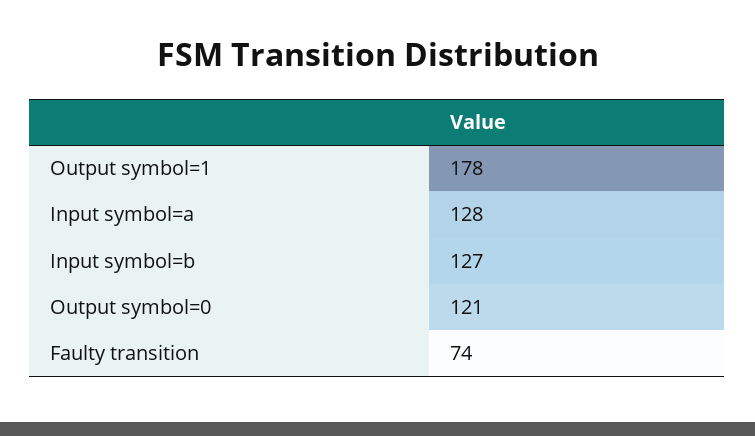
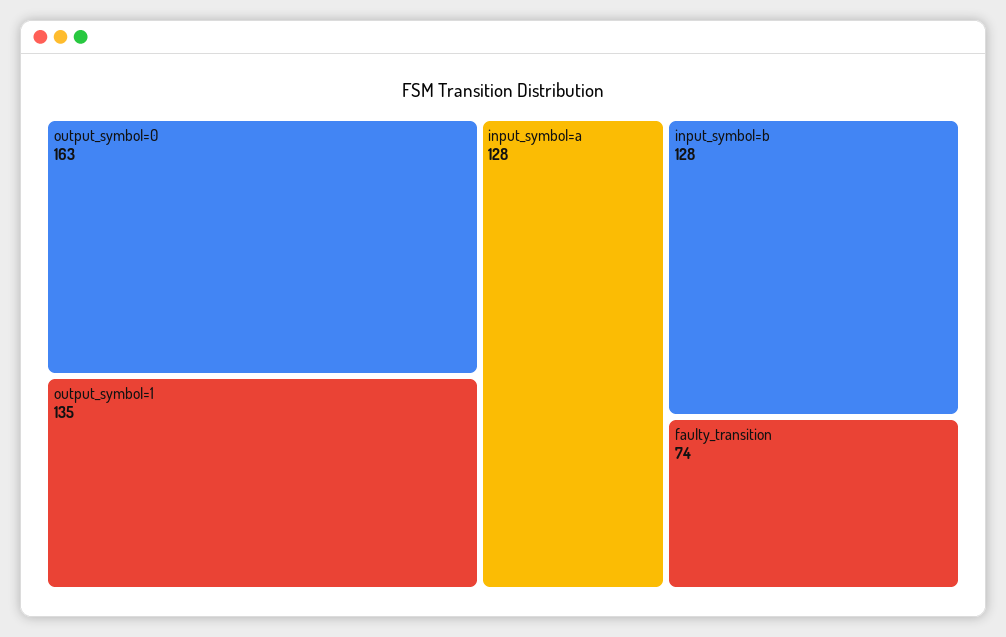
Output symbol=1: 178 -> 135
Input symbol=b: 127 -> 128
Output symbol=0: 121 -> 163

